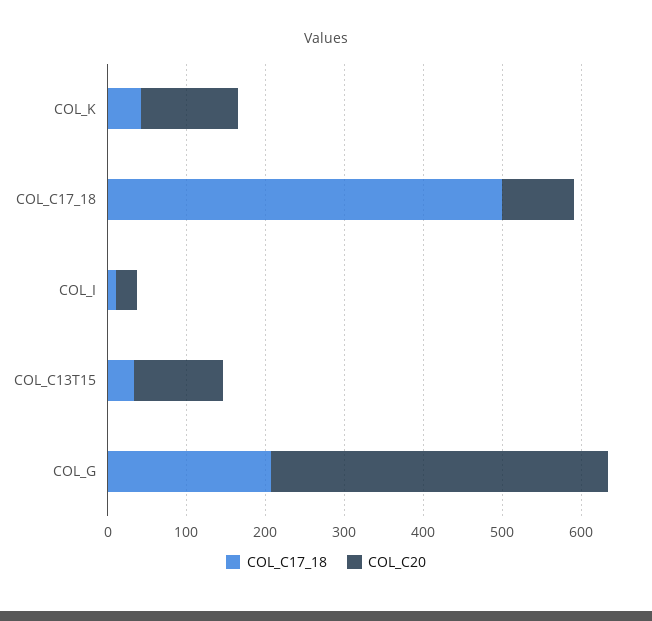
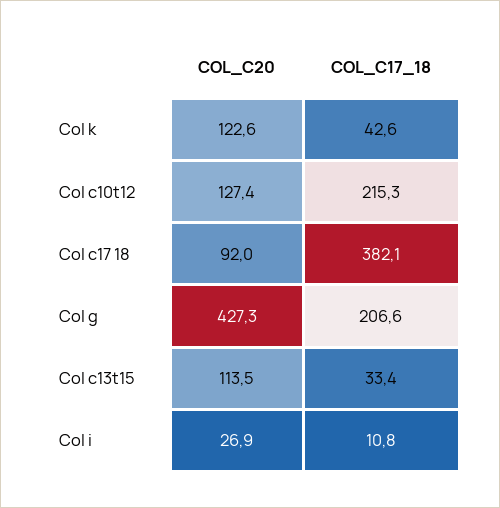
COL_C17_18, COL_C17_18: 500 -> 382.1
COL_C20, Col c10t12: none -> 127.4
COL_C17_18, Col c10t12: none -> 215.3

